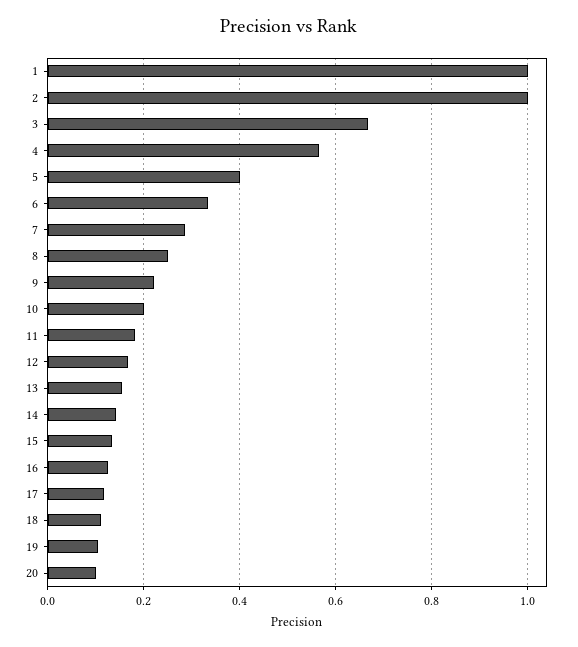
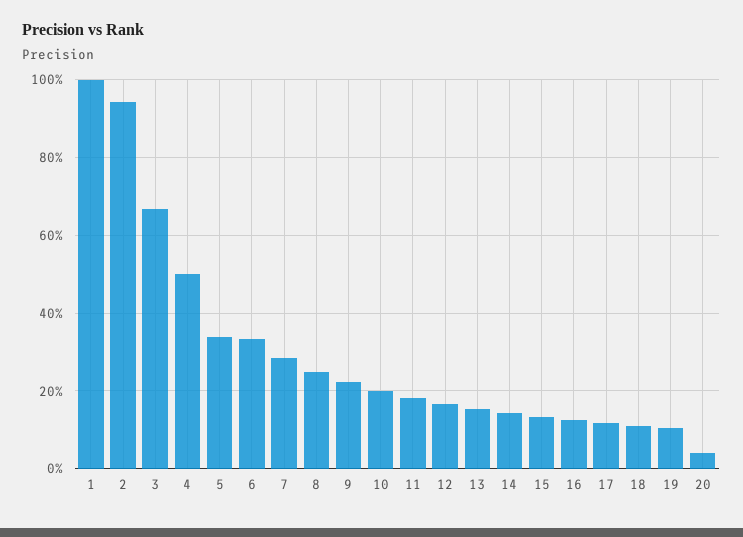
2: 1 -> 0.94
4: 0.56 -> 0.5
5: 0.4 -> 0.34
20: 0.1 -> 0.04

